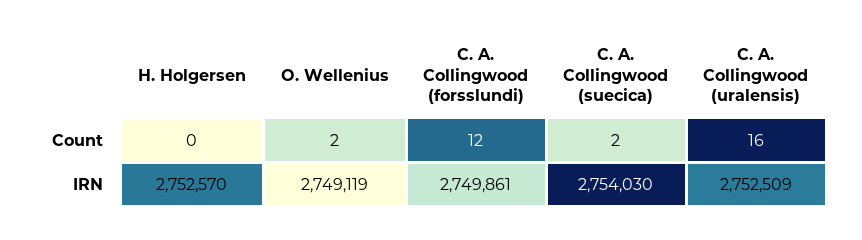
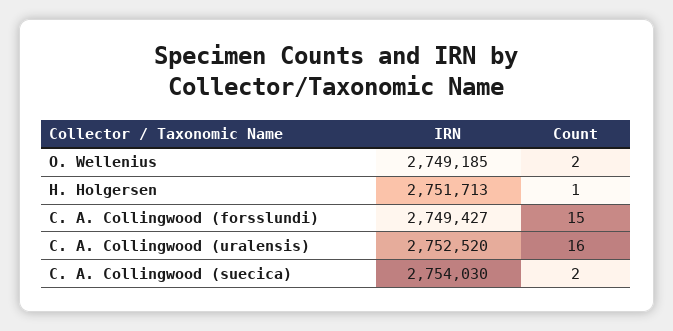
H. Holgersen, Count: 0 -> 1
C. A. Collingwood (forsslundi), Count: 12 -> 15
H. Holgersen, IRN: 2752570 -> 2751713
O. Wellenius, IRN: 2749119 -> 2749185
C. A. Collingwood (forsslundi), IRN: 2749861 -> 2749427
C. A. Collingwood (uralensis), IRN: 2752509 -> 2752520

